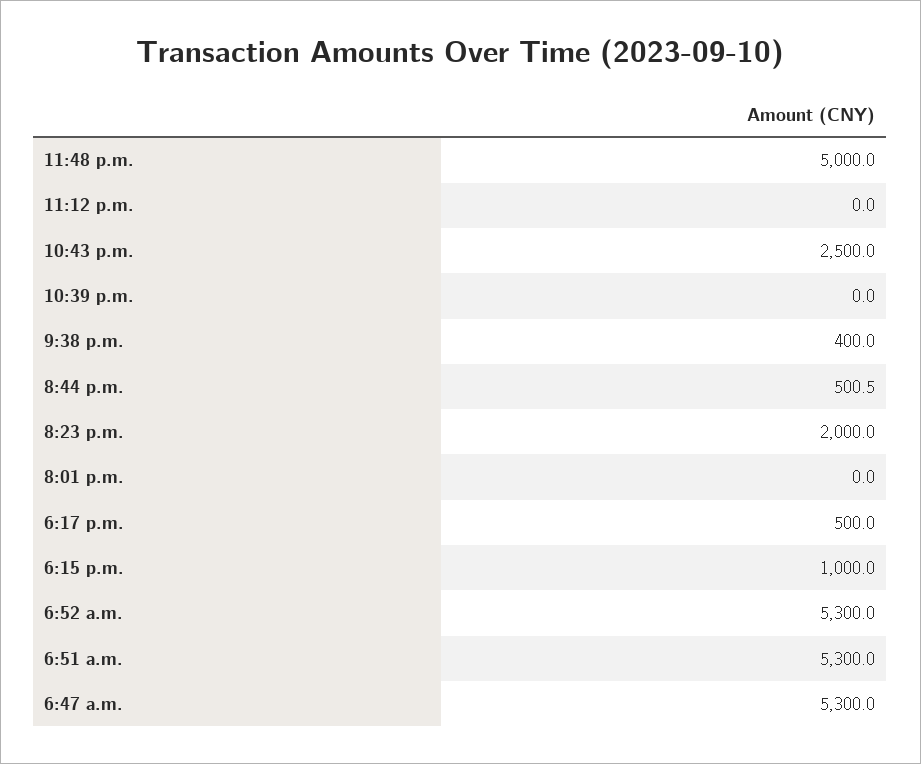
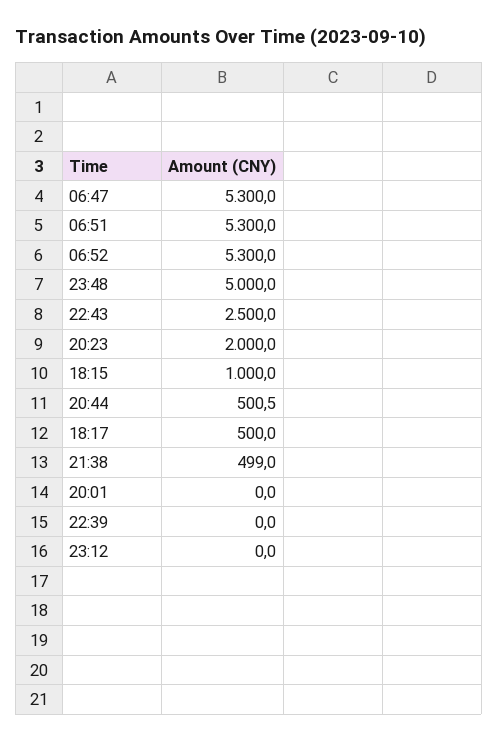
9:38 p.m.: 400 -> 499

